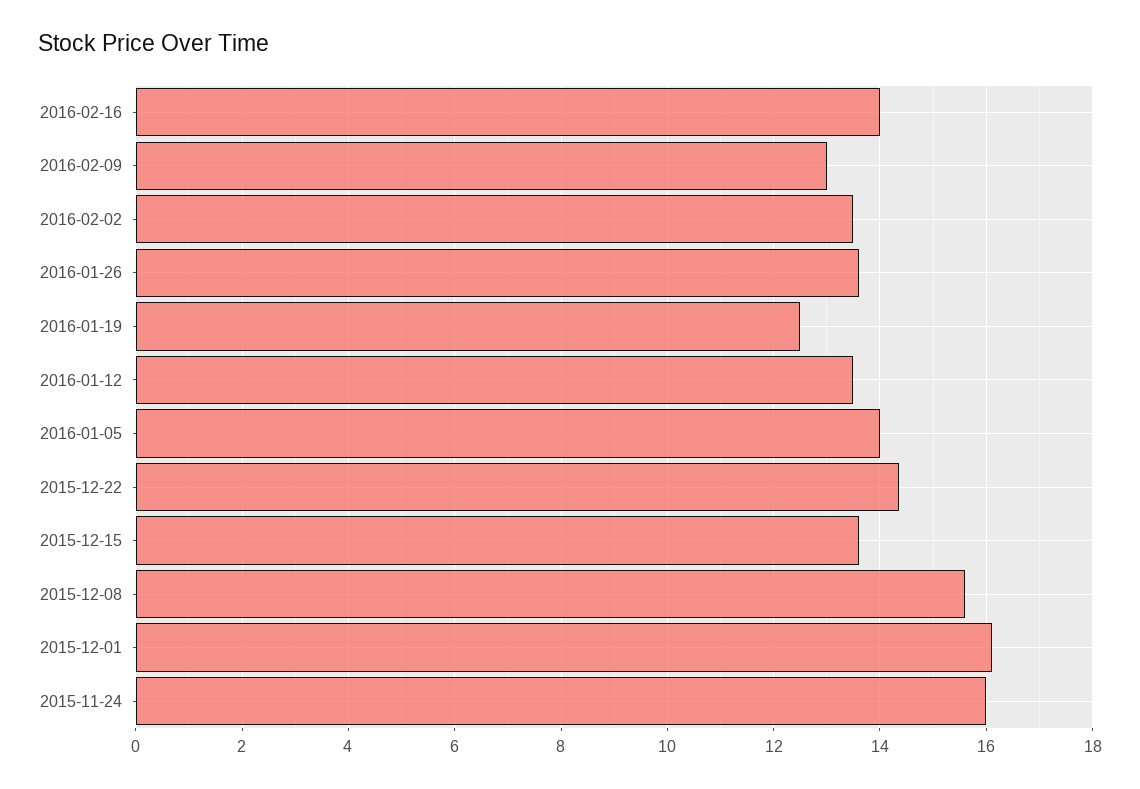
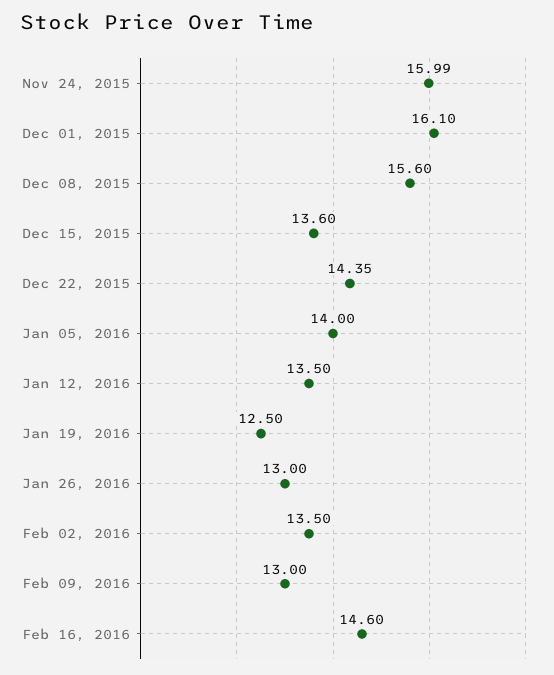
2016-02-16: 14 -> 14.6
2016-01-26: 13.6 -> 13

